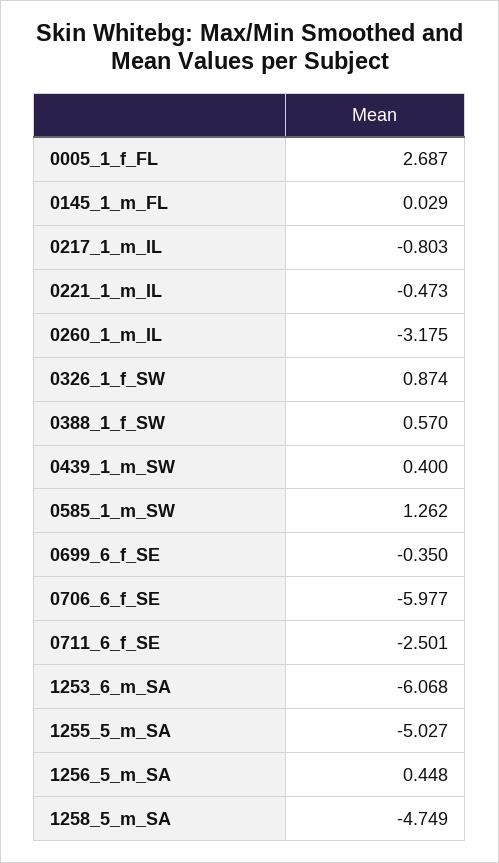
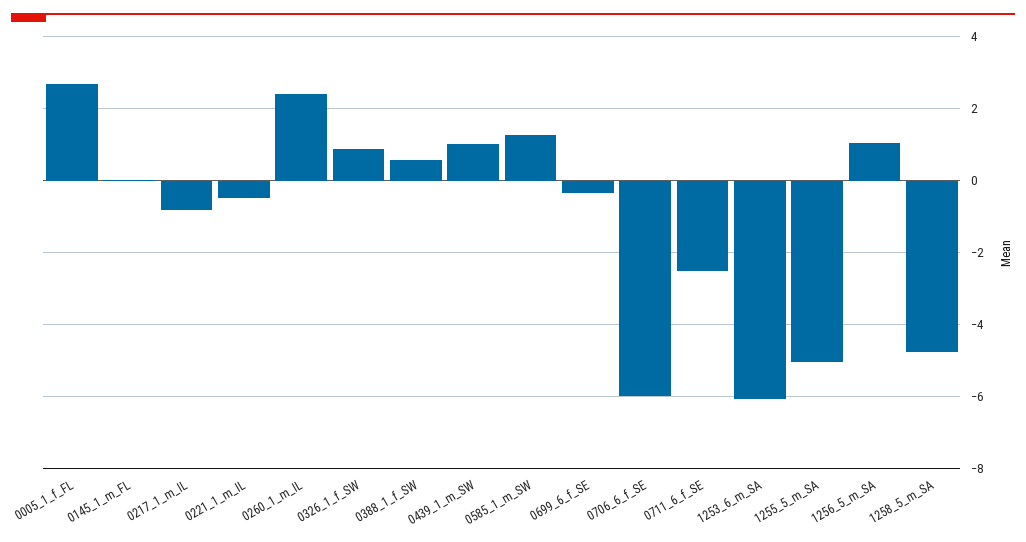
0260_1_m_IL: -3.175 -> 2.4
0439_1_m_SW: 0.4 -> 1
1256_5_m_SA: 0.448 -> 1

